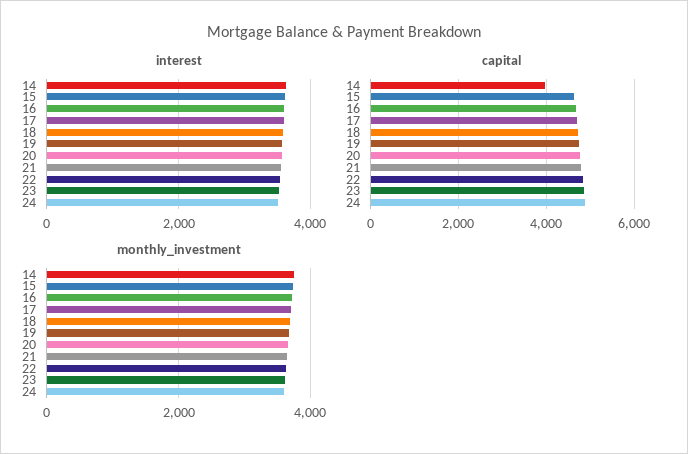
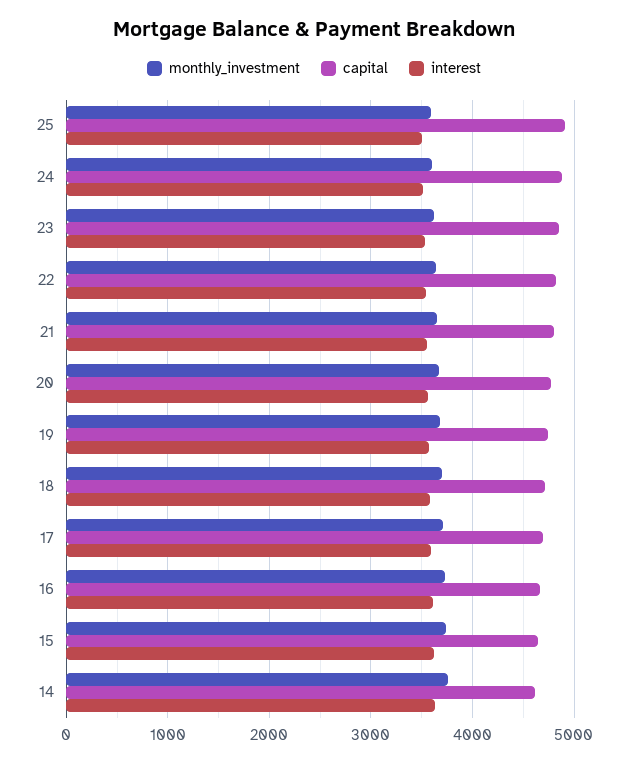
capital, 14: 4000 -> 4600
monthly_investment, 25: none -> 3600
capital, 25: none -> 4900
interest, 25: none -> 3500

